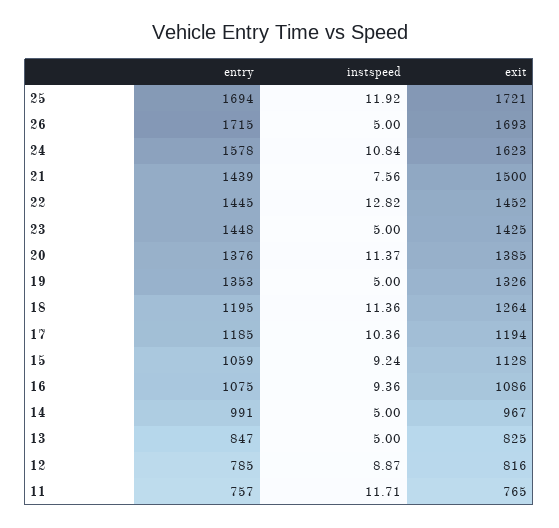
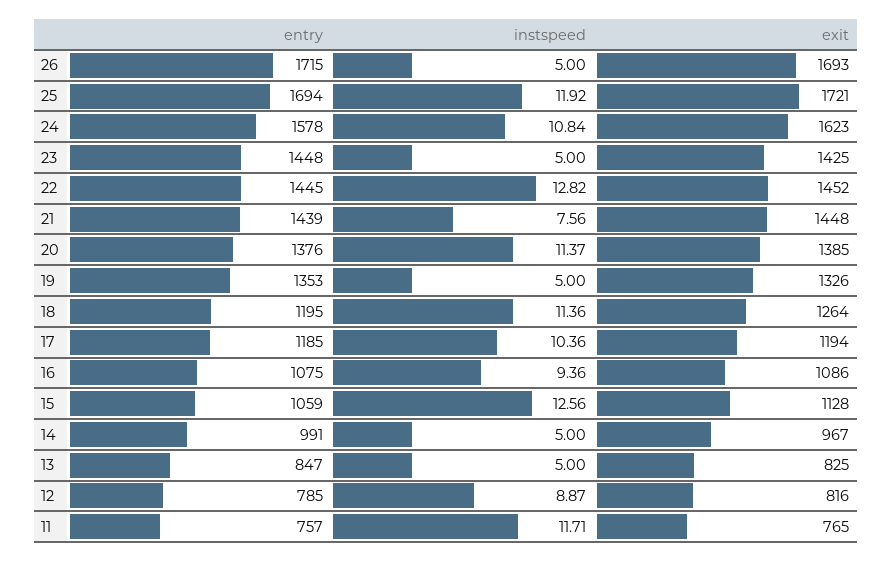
exit, 21: 1500 -> 1448
instspeed, 15: 9.24 -> 12.56

